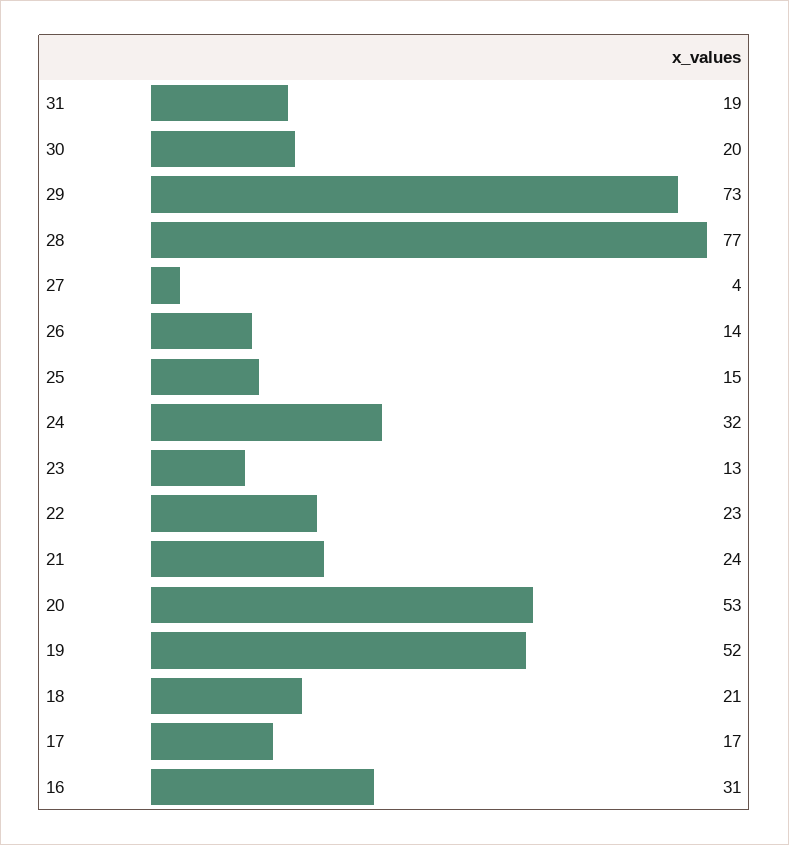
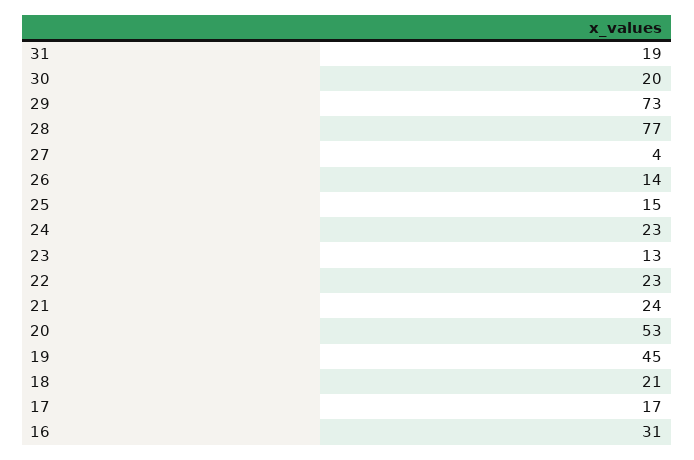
24: 32 -> 23
19: 52 -> 45

